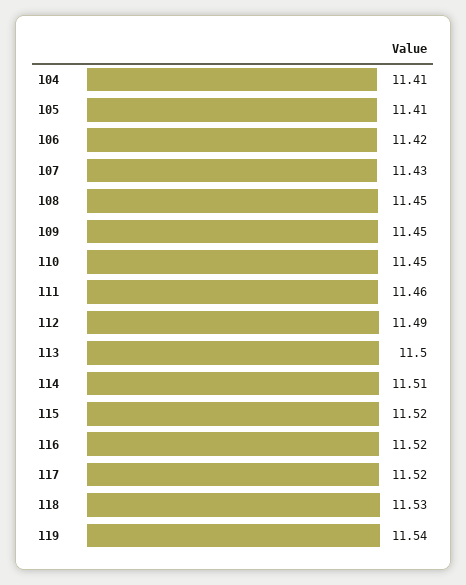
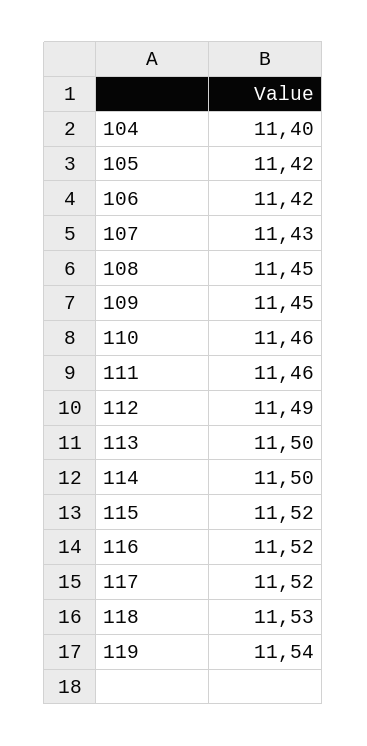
104: 11.41 -> 11.4
105: 11.41 -> 11.42
110: 11.45 -> 11.46
114: 11.51 -> 11.5

